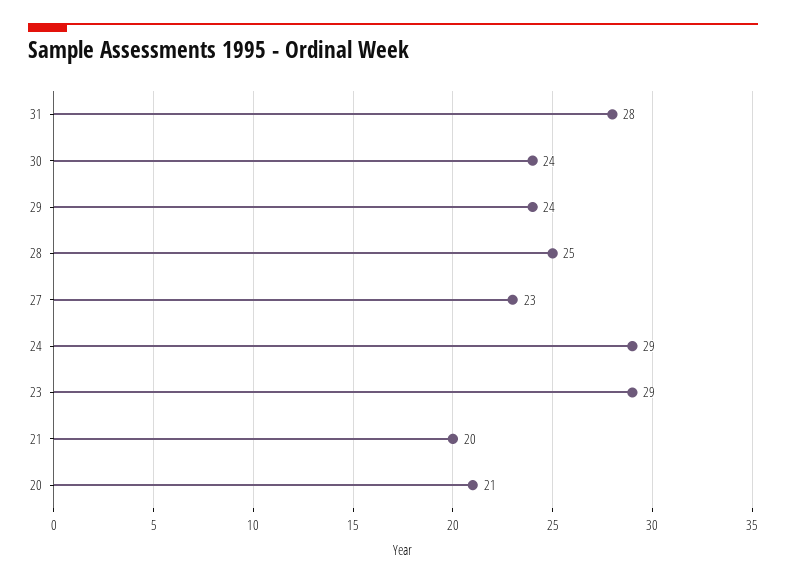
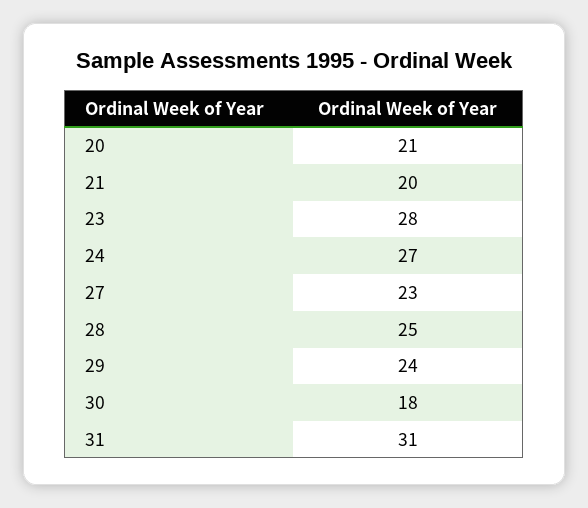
31: 28 -> 31
30: 24 -> 18
24: 29 -> 27
23: 29 -> 28

